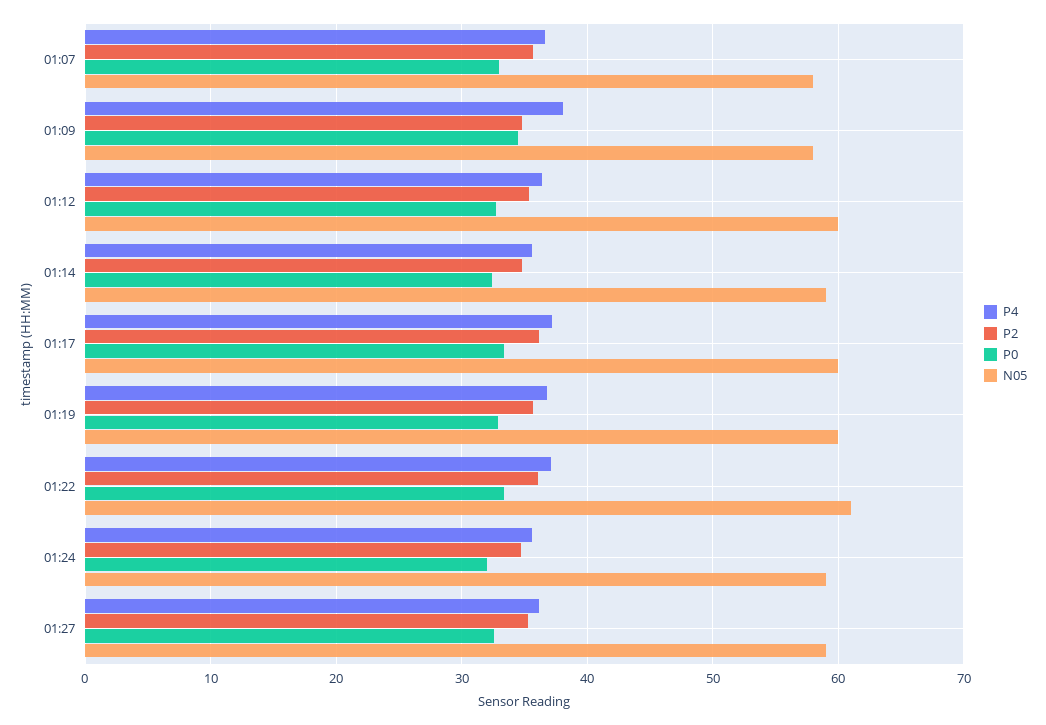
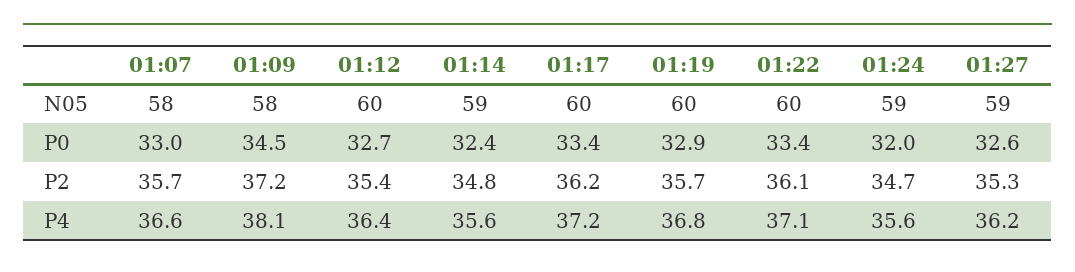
P2, 01:09: 35 -> 37.2
N05, 01:22: 61 -> 60

